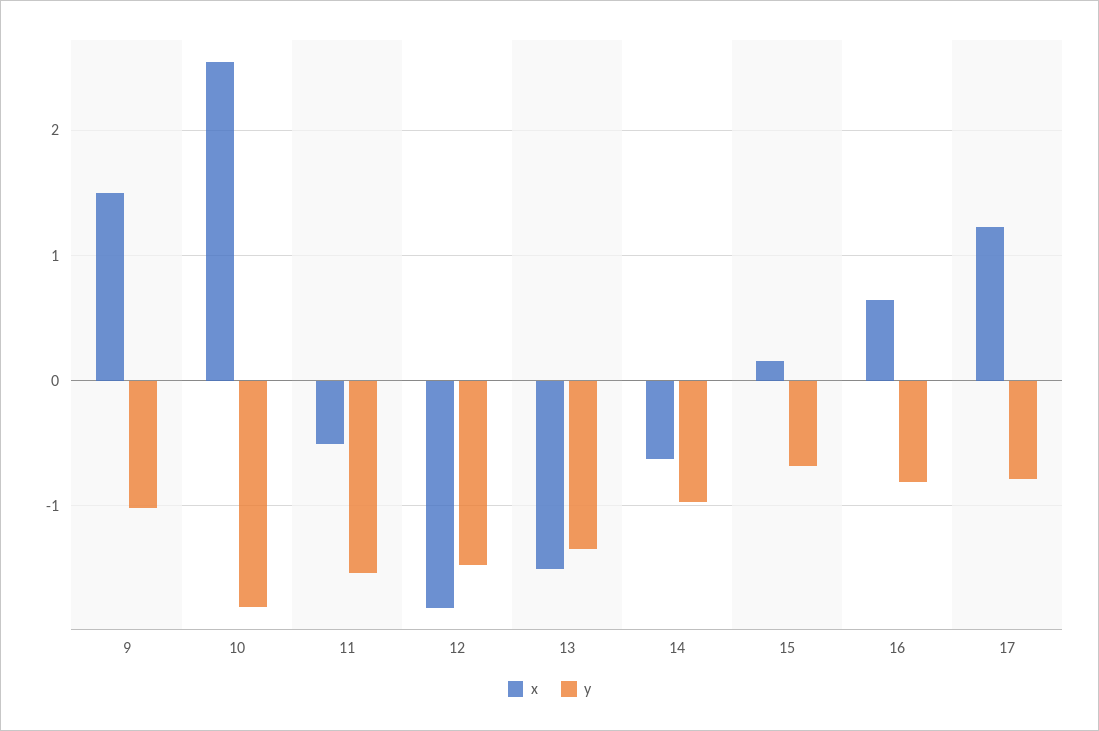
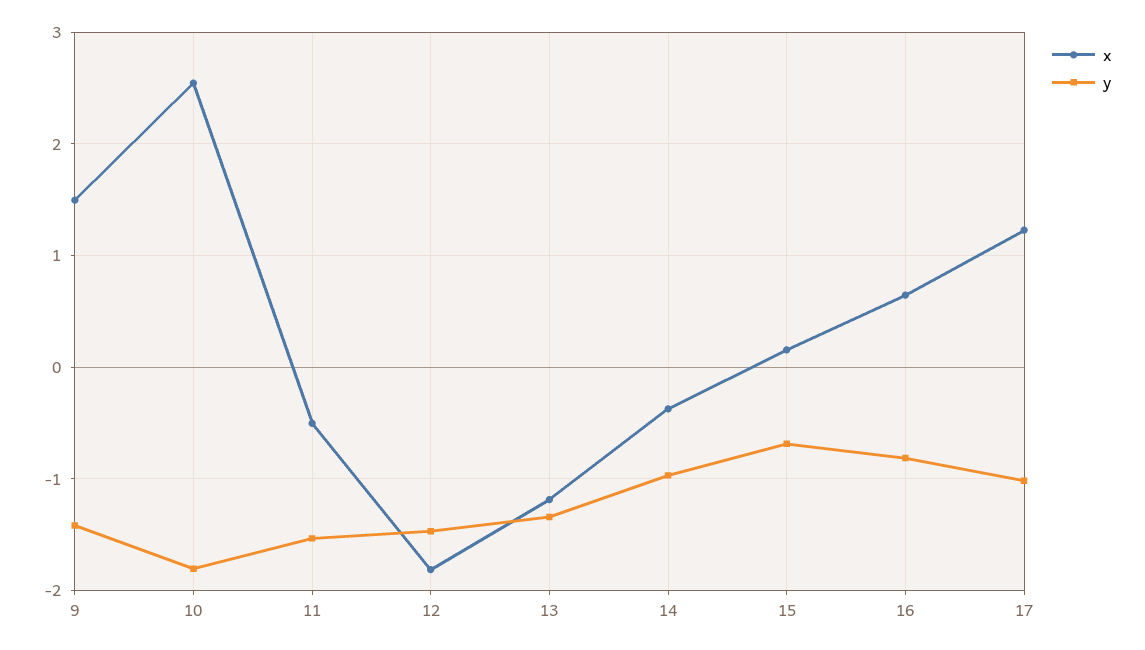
y, 9: -1 -> -1.4
x, 13: -1.5 -> -1.2
x, 14: -0.6 -> -0.4
y, 17: -0.8 -> -1

